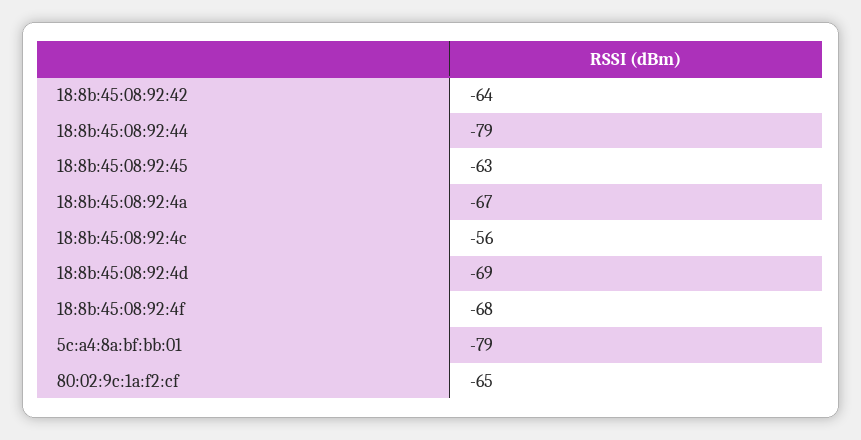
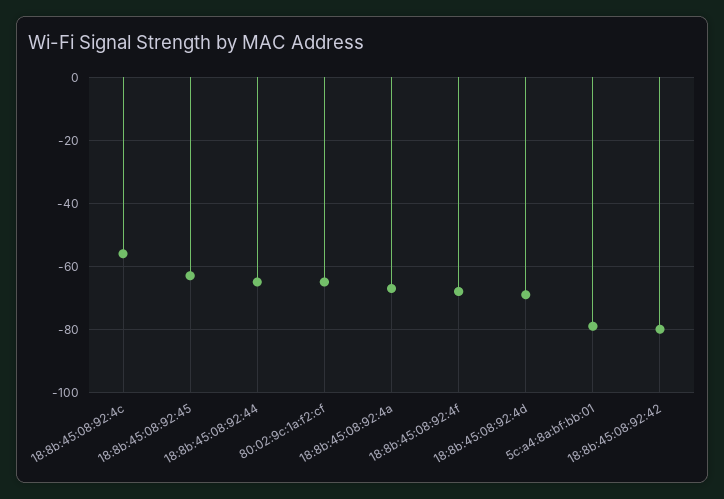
18:8b:45:08:92:42: -64 -> -80
18:8b:45:08:92:44: -79 -> -65

